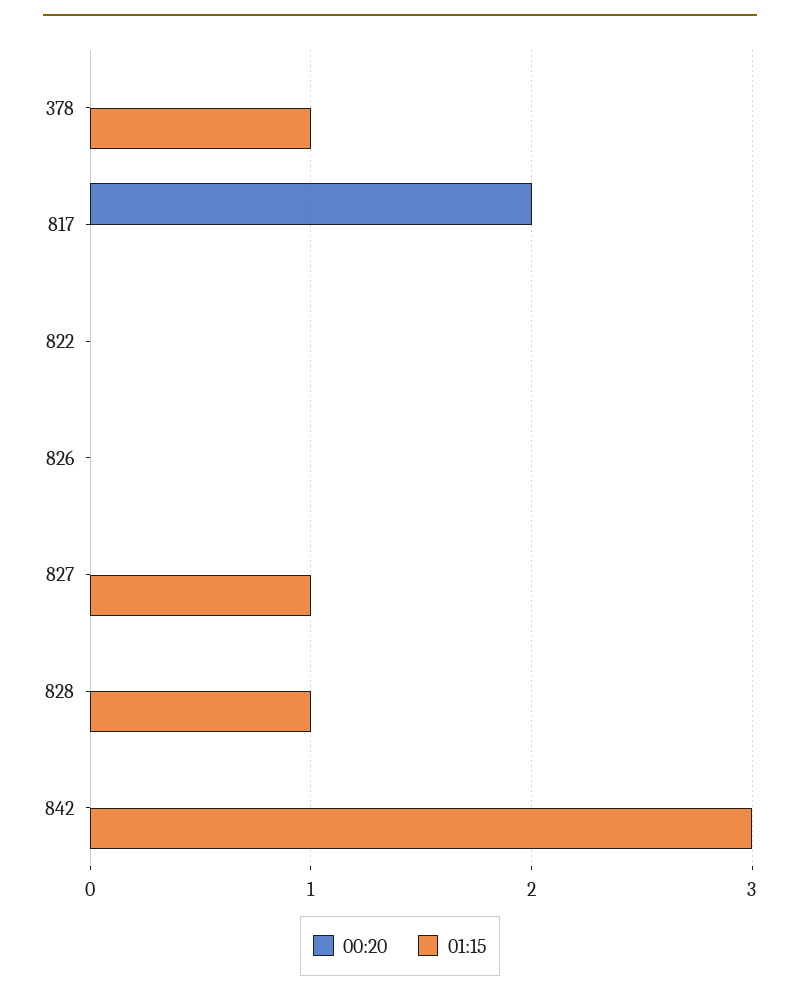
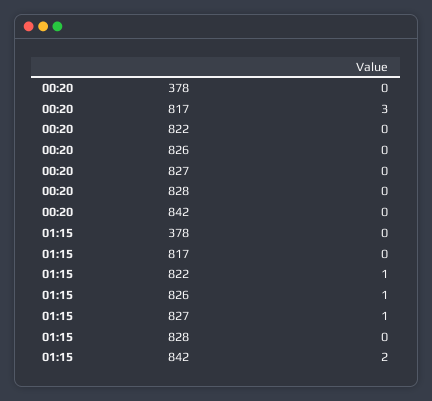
01:15, 378: 1 -> 0
00:20, 817: 2 -> 3
01:15, 822: 0 -> 1
01:15, 826: 0 -> 1
01:15, 828: 1 -> 0
01:15, 842: 3 -> 2

